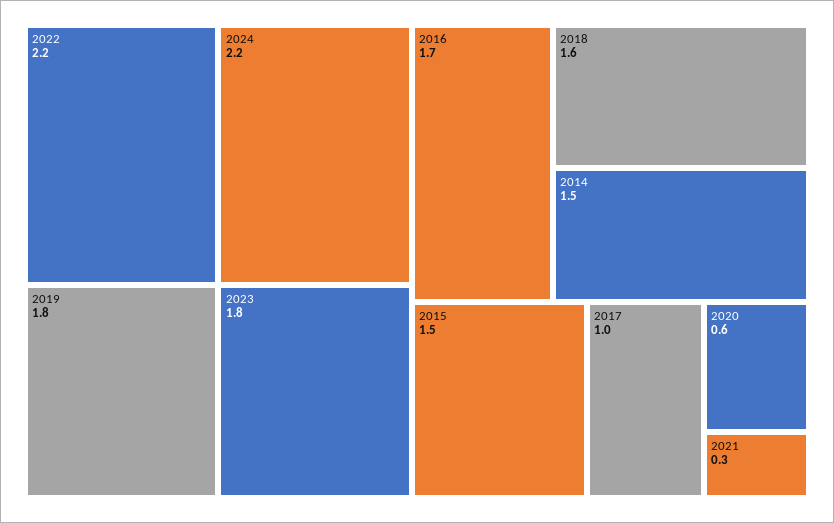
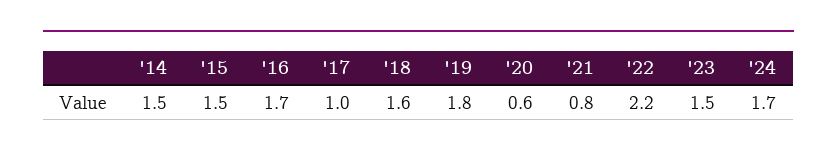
2024: 2.2 -> 1.7
2023: 1.8 -> 1.5
2021: 0.3 -> 0.8

